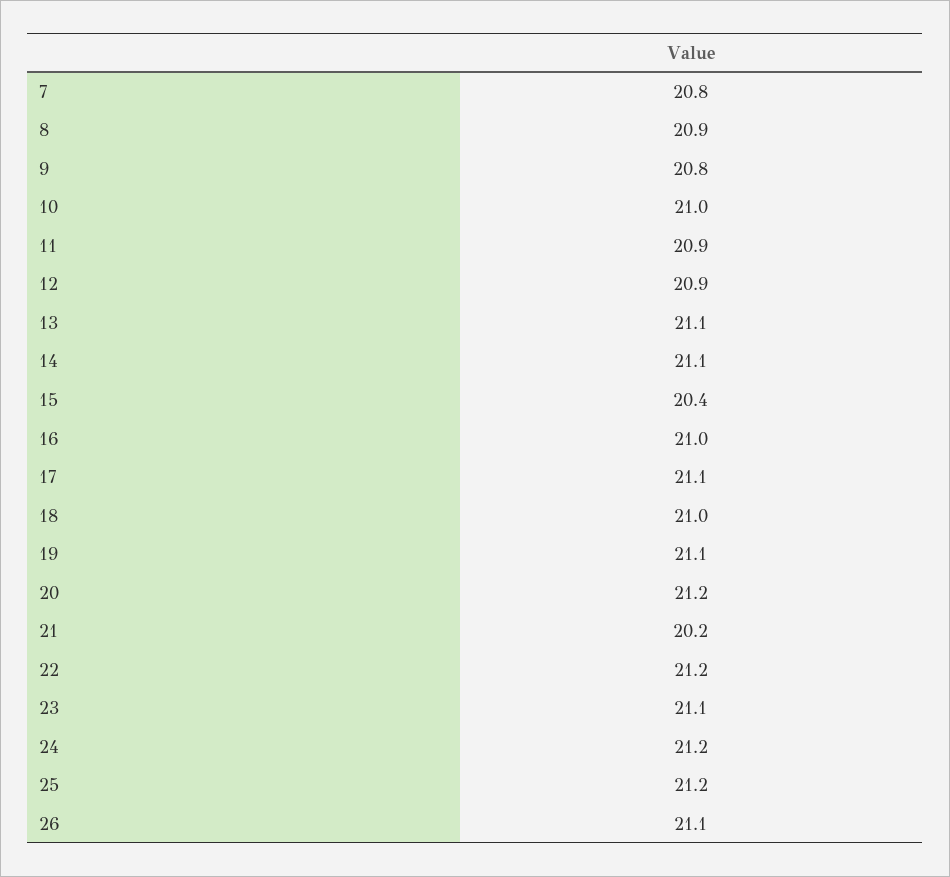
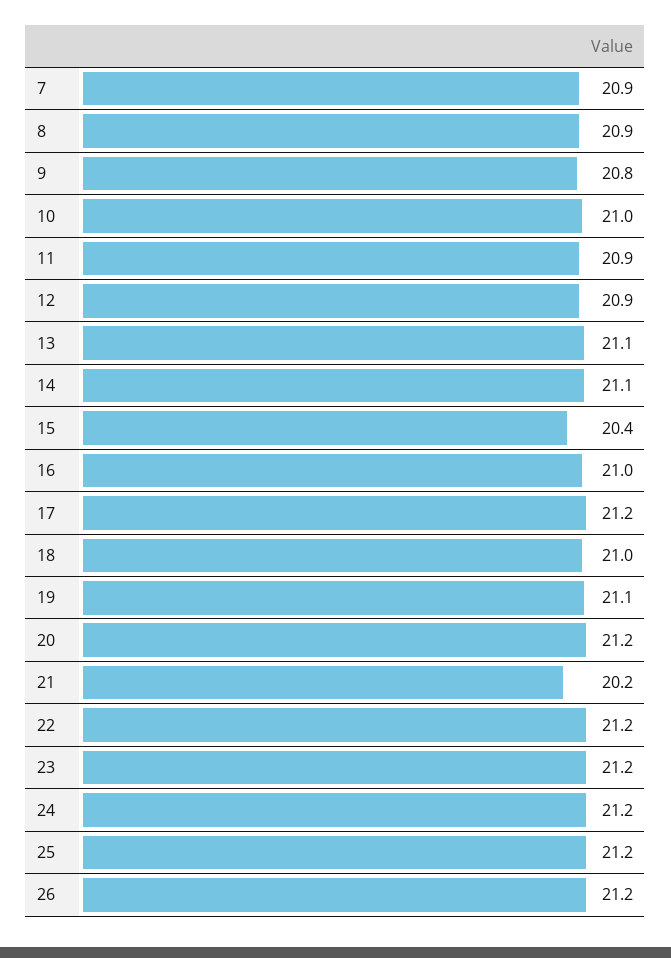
7: 20.8 -> 20.9
17: 21.1 -> 21.2
23: 21.1 -> 21.2
26: 21.1 -> 21.2

